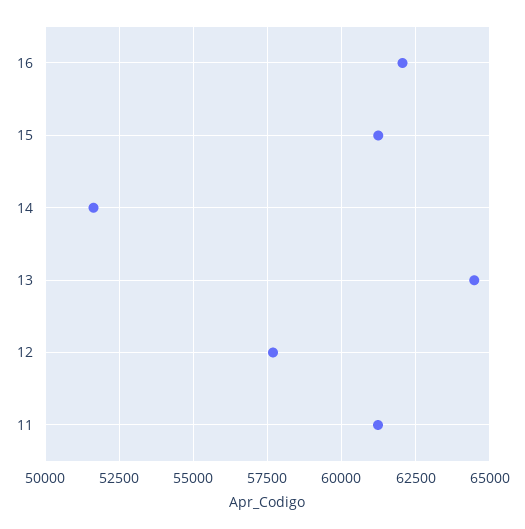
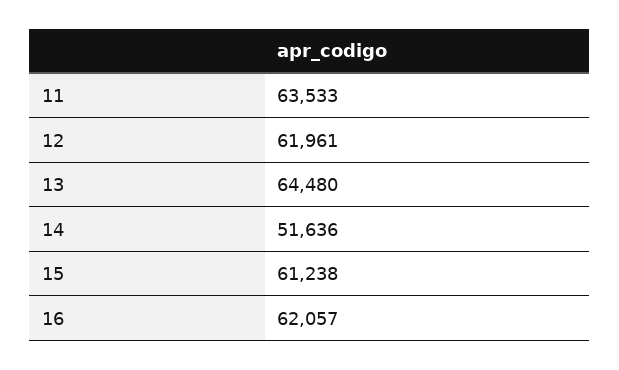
12: 57750 -> 61961
11: 61250 -> 63533

